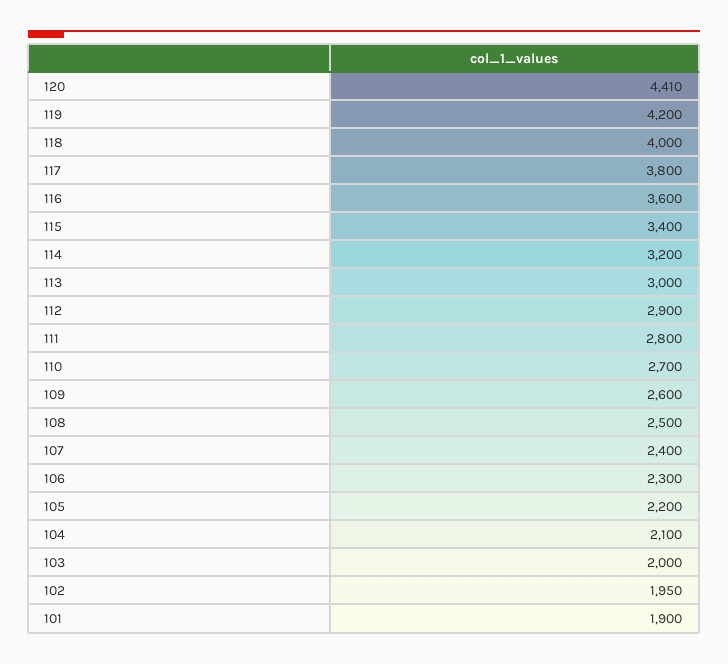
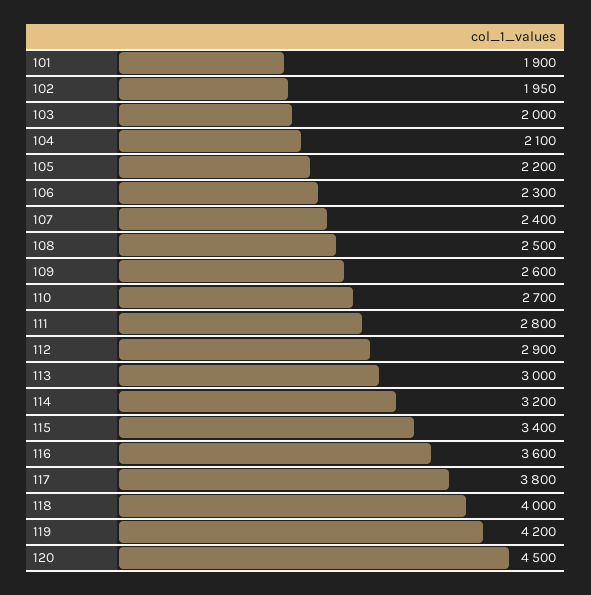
120: 4410 -> 4500

